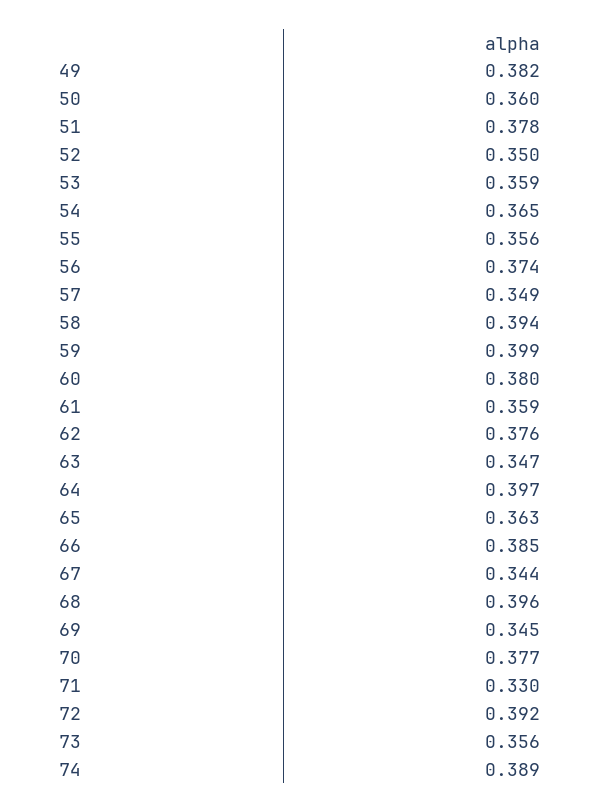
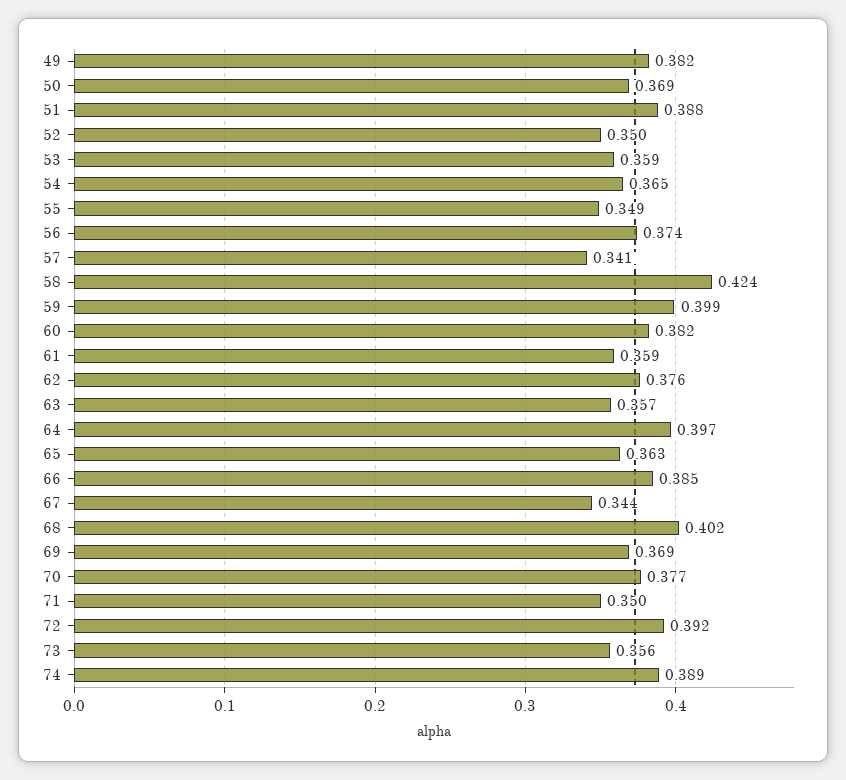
50: 0.36 -> 0.369
51: 0.378 -> 0.388
55: 0.356 -> 0.349
57: 0.349 -> 0.341
58: 0.394 -> 0.424
60: 0.38 -> 0.382
63: 0.347 -> 0.357
68: 0.396 -> 0.402
69: 0.345 -> 0.369
71: 0.33 -> 0.35

